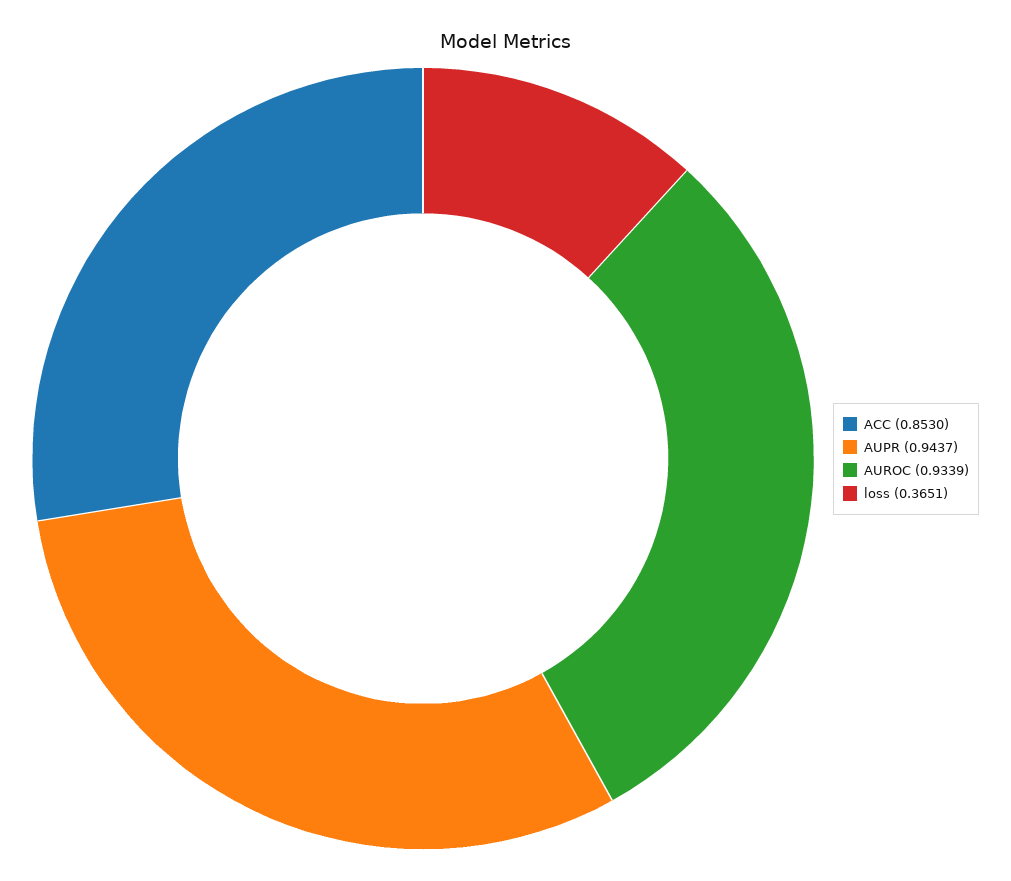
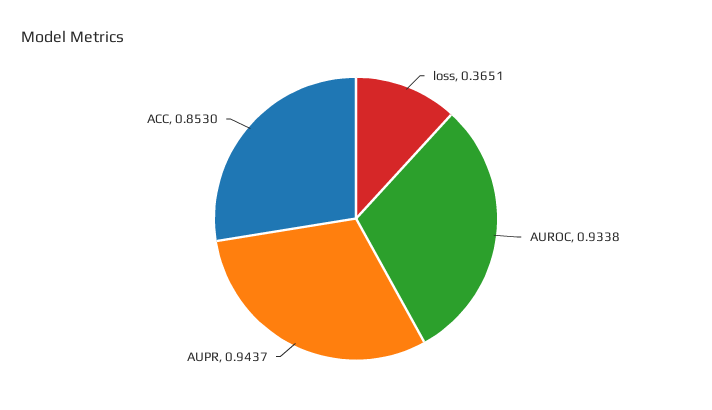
AUROC: 0.9339 -> 0.9338

